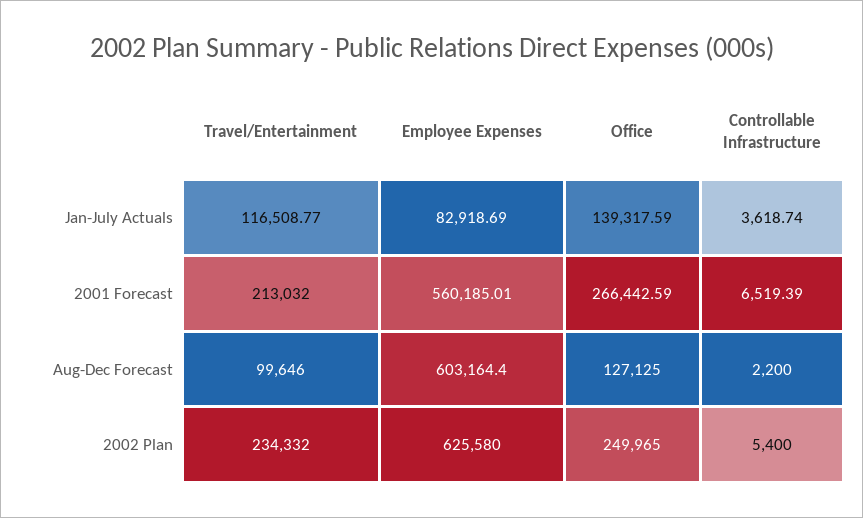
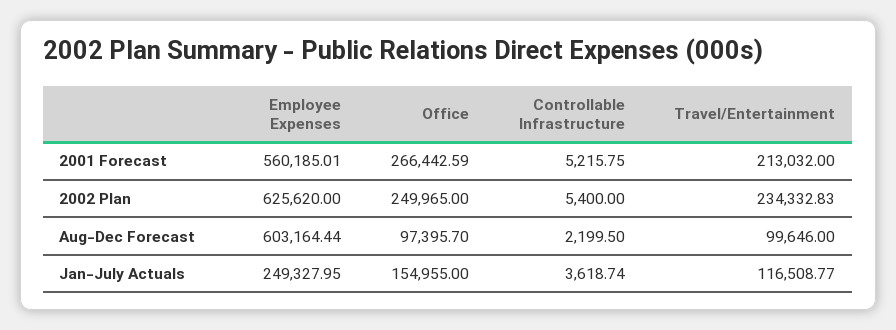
Employee Expenses, Jan-July Actuals: 82918.69 -> 249327.95
Office, Jan-July Actuals: 139317.59 -> 154955
Controllable Infrastructure, 2001 Forecast: 6519.39 -> 5215.75
Employee Expenses, Aug-Dec Forecast: 603164.4 -> 603164.44
Office, Aug-Dec Forecast: 127125 -> 97395.7
Controllable Infrastructure, Aug-Dec Forecast: 2200 -> 2199.5
Travel/Entertainment, 2002 Plan: 234332 -> 234332.83
Employee Expenses, 2002 Plan: 625580 -> 625620

